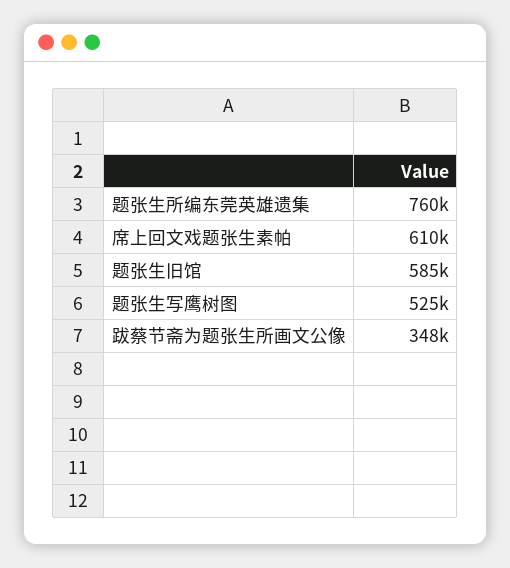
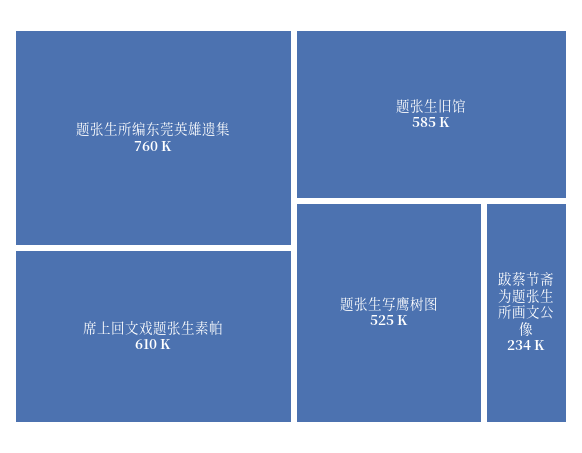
跋蔡节斋为题张生所画文公像: 348000 -> 234000

